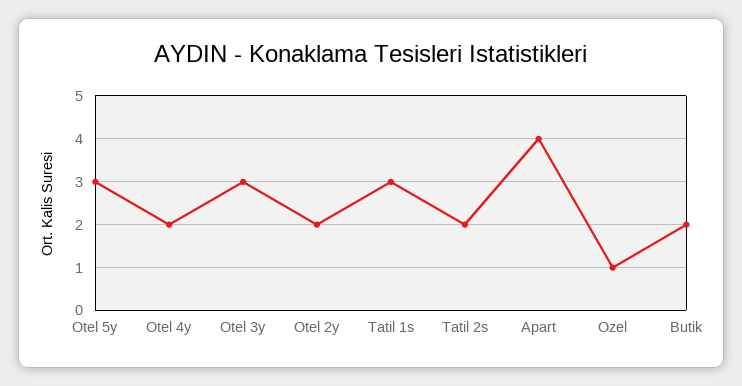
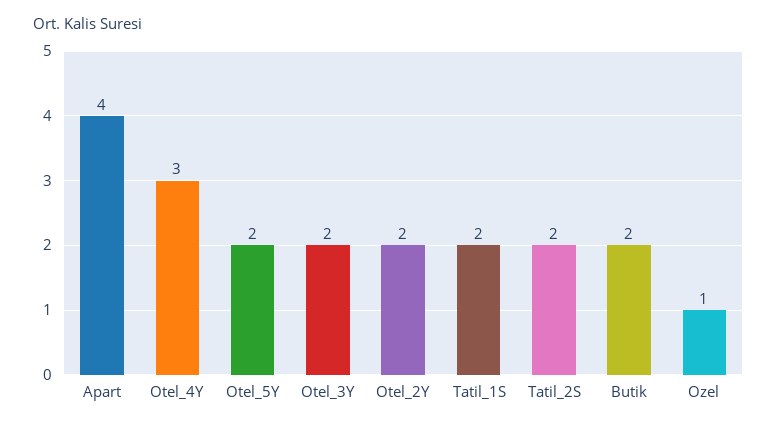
Otel 5y: 3 -> 2
Otel 4y: 2 -> 3
Otel 3y: 3 -> 2
Tatil 1s: 3 -> 2

